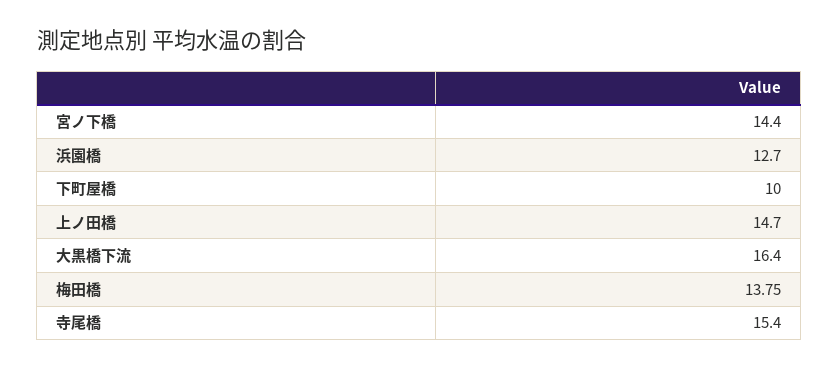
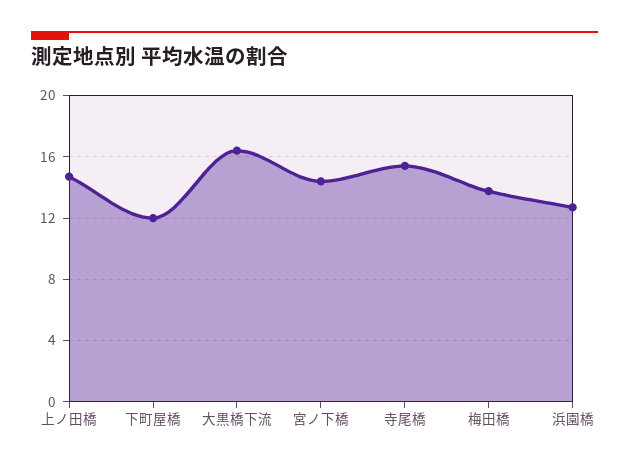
下町屋橋: 10 -> 12

